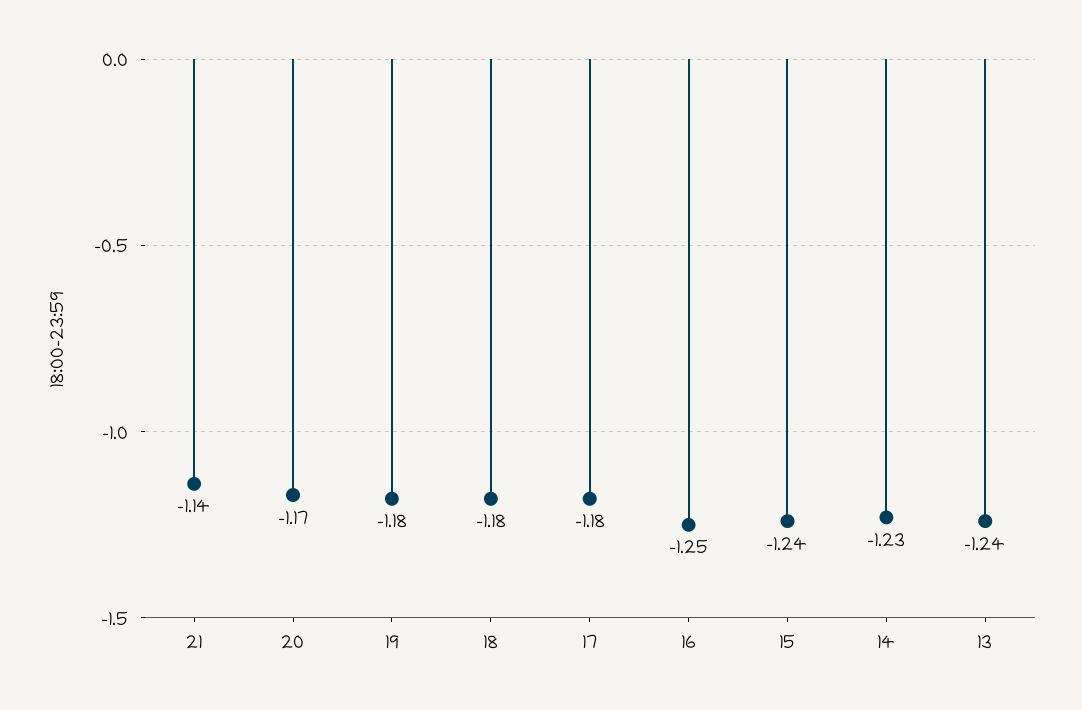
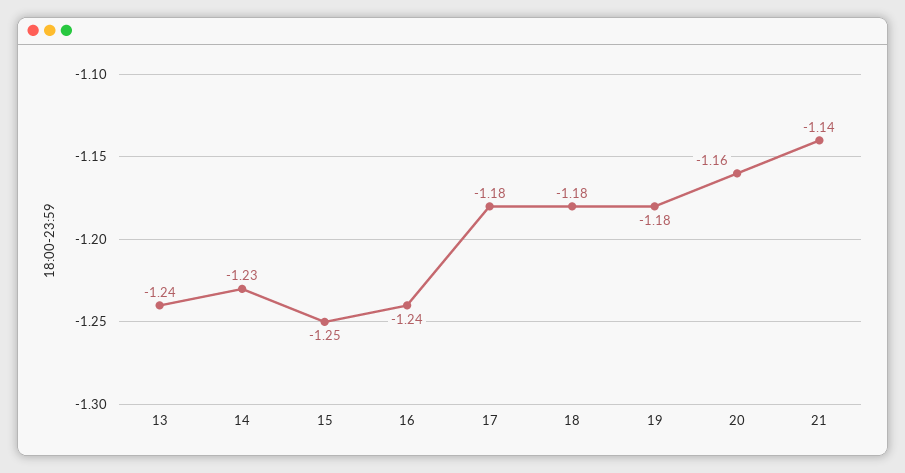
20: -1.17 -> -1.16
16: -1.25 -> -1.24
15: -1.24 -> -1.25

